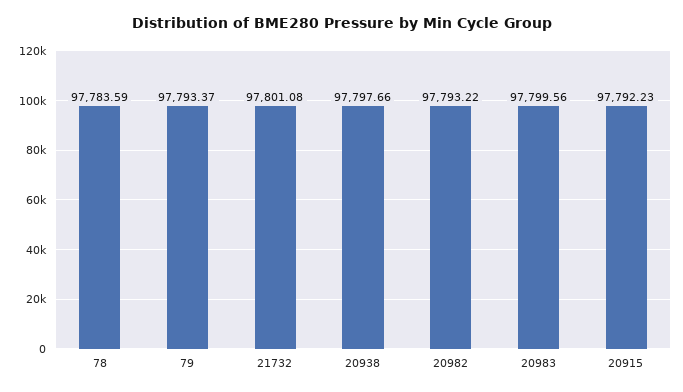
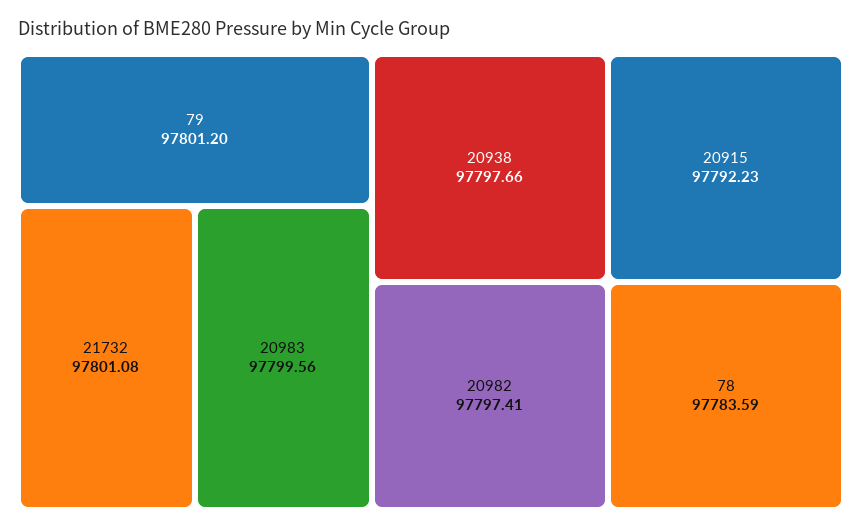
79: 97793.37 -> 97801.2
20982: 97793.22 -> 97797.41

